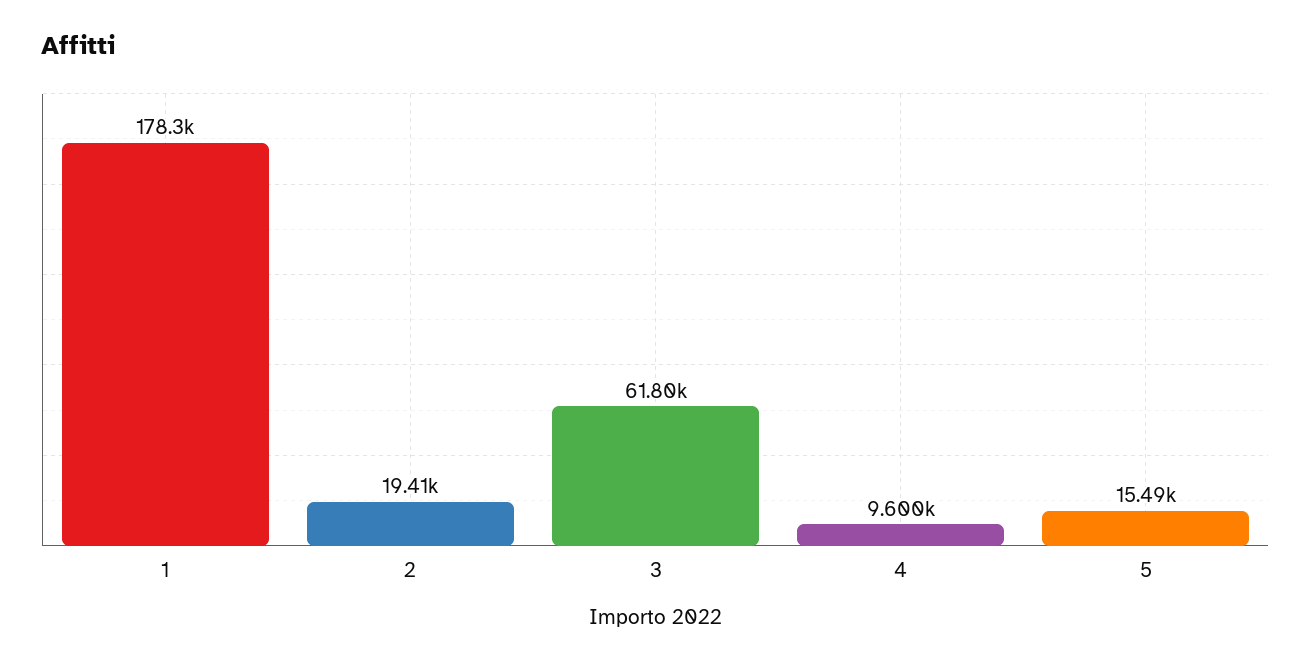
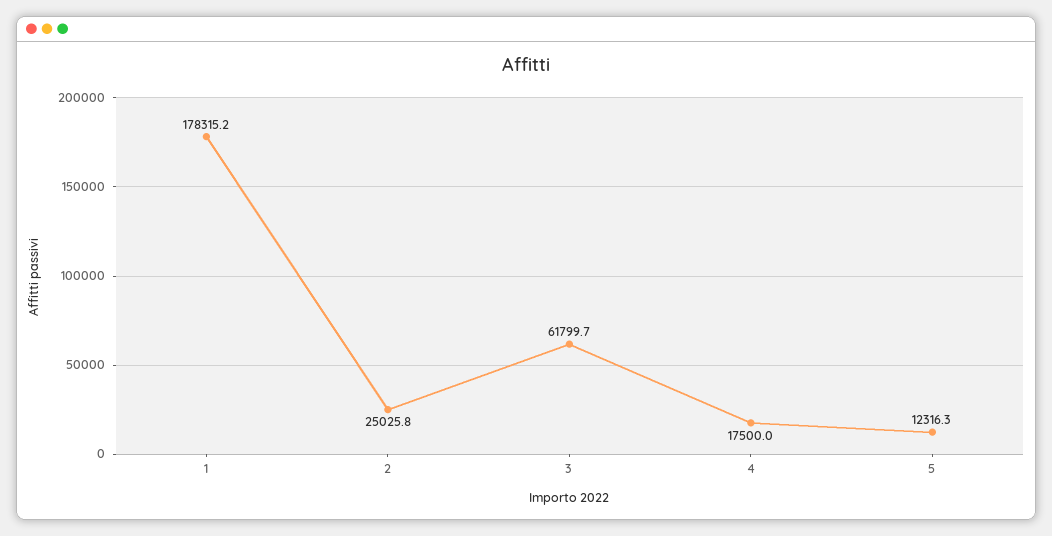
2: 19410 -> 25025.8
4: 9600 -> 17500
5: 15490 -> 12316.3

